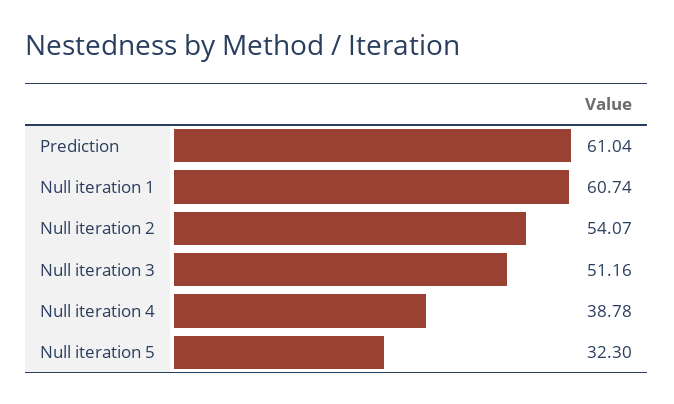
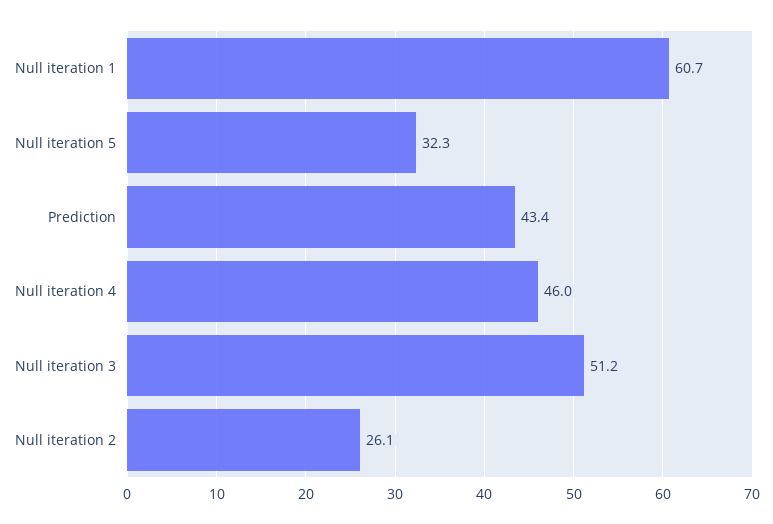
Prediction: 61.04 -> 43.4
Null iteration 2: 54.07 -> 26.1
Null iteration 4: 38.78 -> 46

